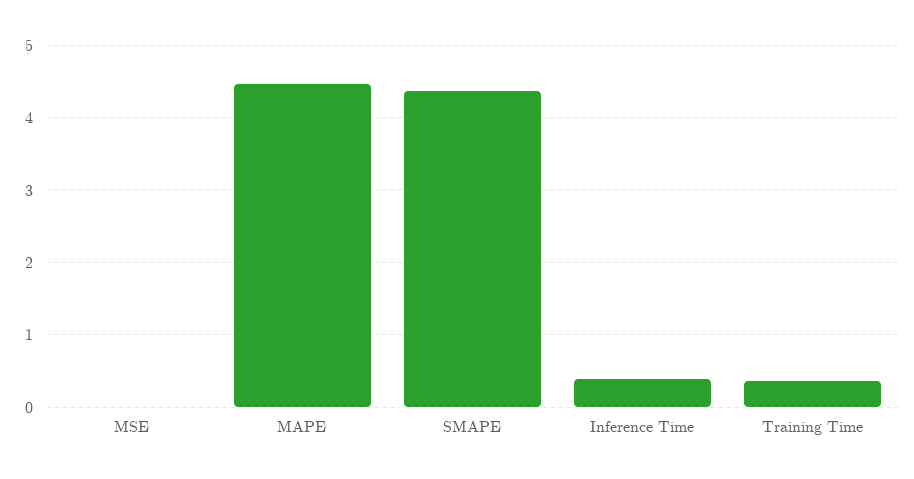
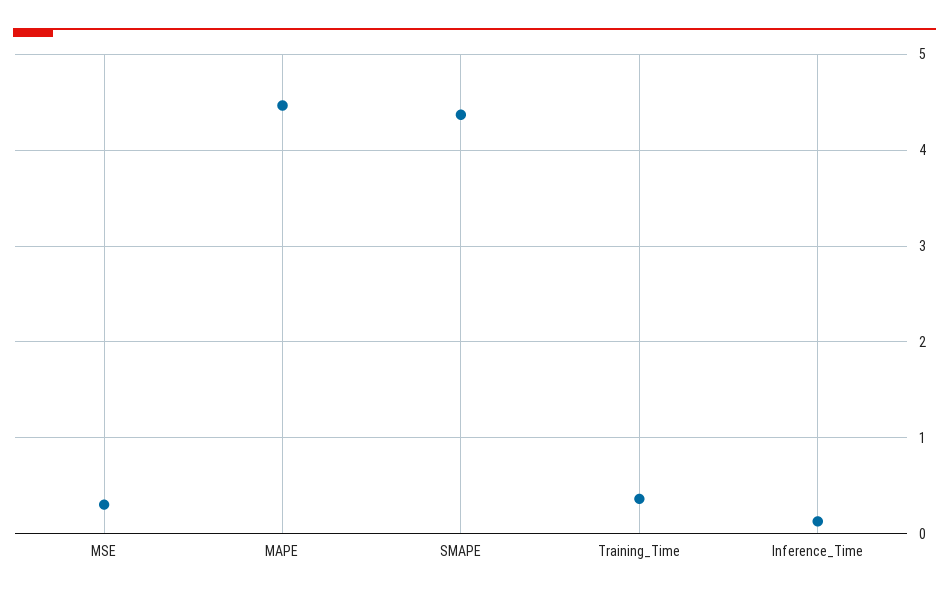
MSE: 0 -> 0.3
Inference Time: 0.4 -> 0.1

